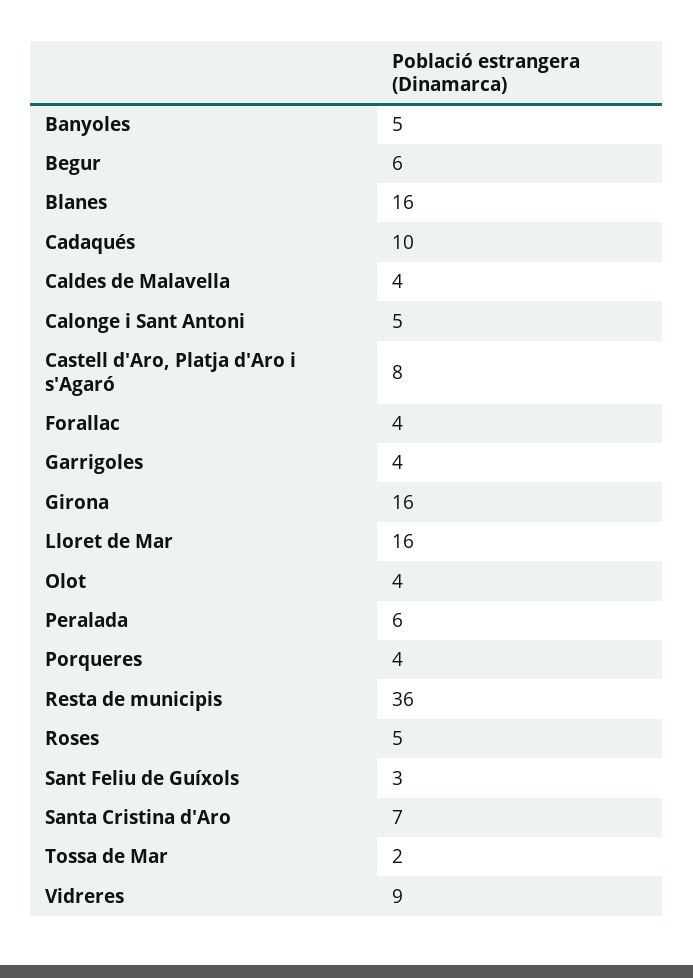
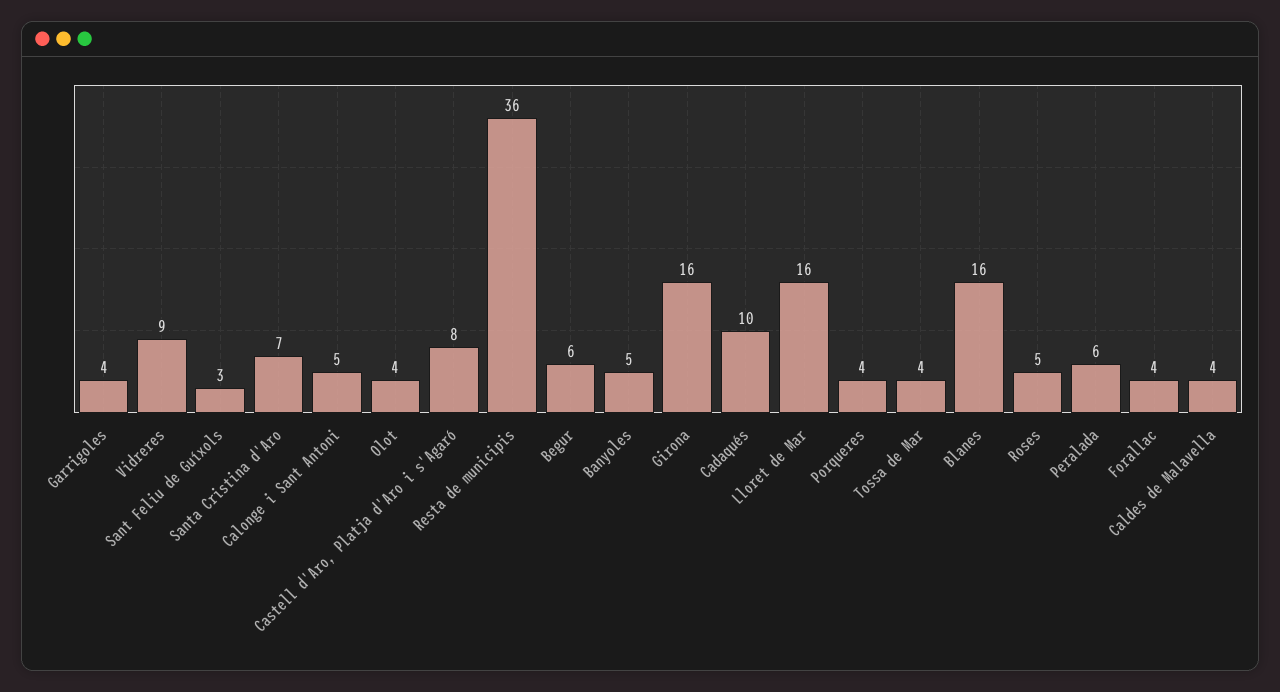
Tossa de Mar: 2 -> 4

